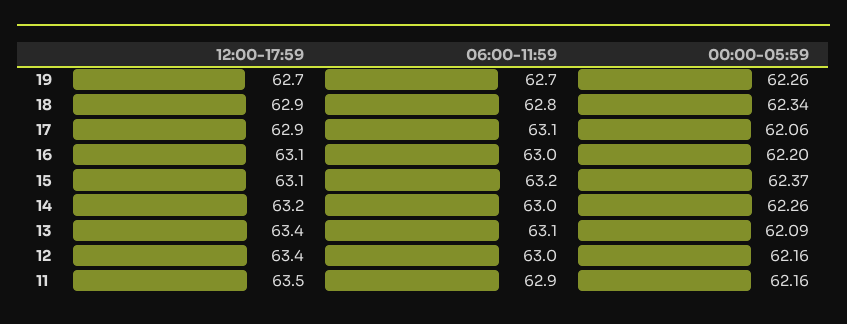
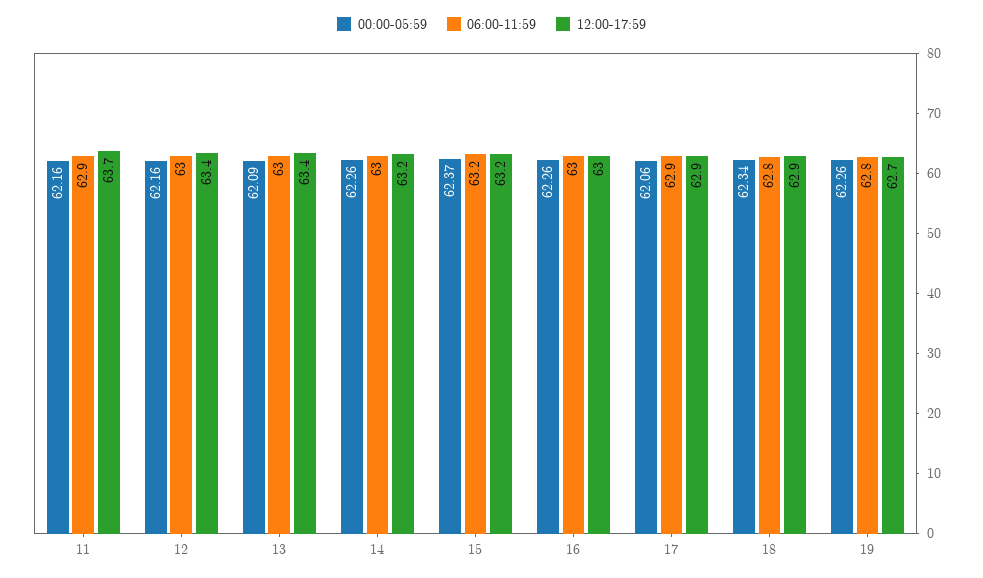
06:00-11:59, 19: 62.7 -> 62.8
06:00-11:59, 17: 63.1 -> 62.9
12:00-17:59, 16: 63.1 -> 63
00:00-05:59, 16: 62.2 -> 62.26
12:00-17:59, 15: 63.1 -> 63.2
06:00-11:59, 13: 63.1 -> 63
12:00-17:59, 11: 63.5 -> 63.7

